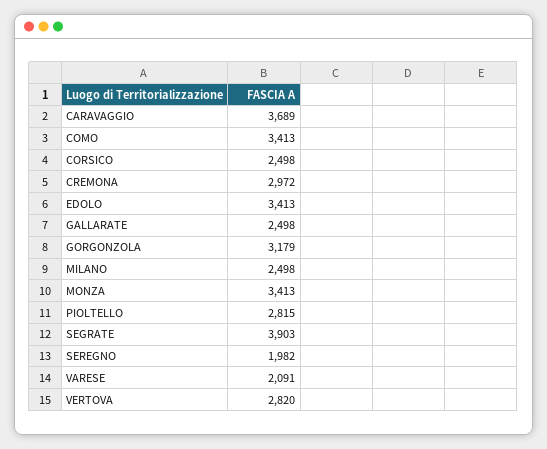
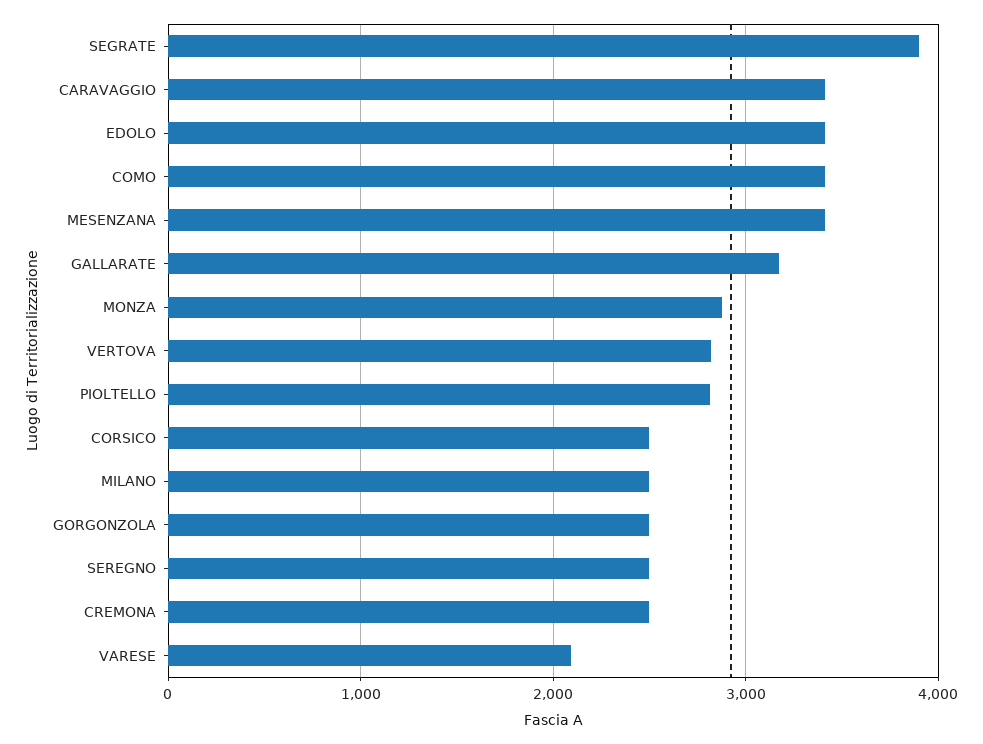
CARAVAGGIO: 3689 -> 3400
CREMONA: 2972 -> 2500
GALLARATE: 2498 -> 3200
GORGONZOLA: 3179 -> 2500
MONZA: 3413 -> 2900
SEREGNO: 1982 -> 2500
MESENZANA: none -> 3400

